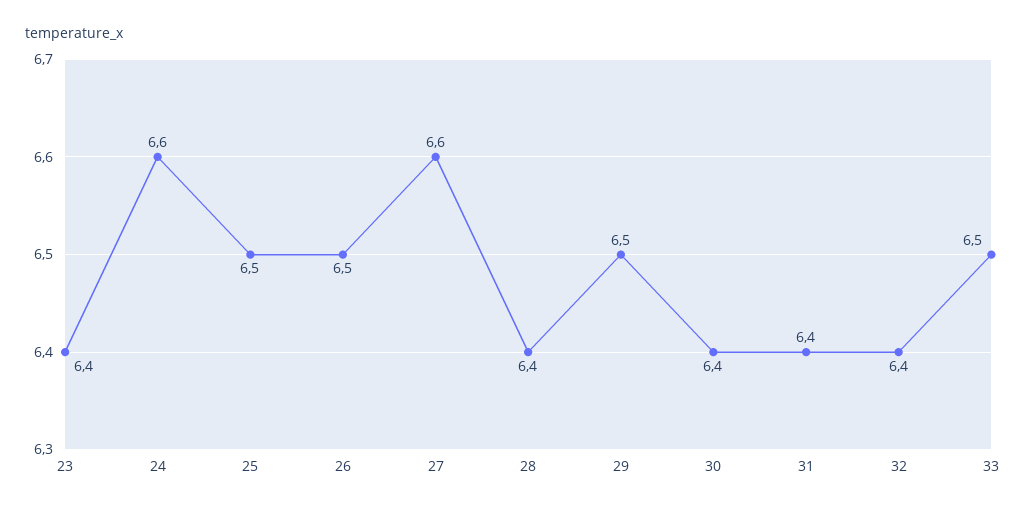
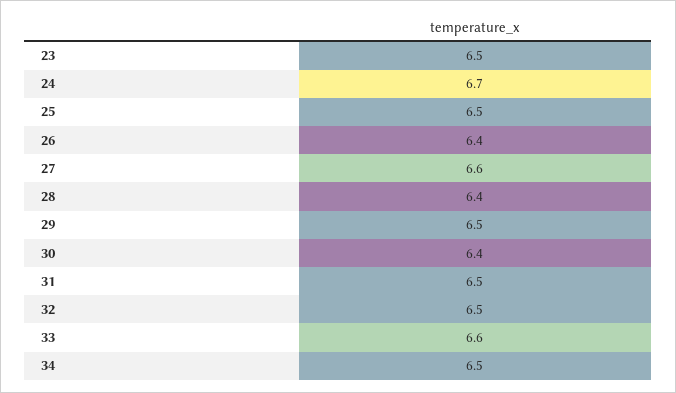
23: 6.4 -> 6.5
24: 6.6 -> 6.7
26: 6.5 -> 6.4
31: 6.4 -> 6.5
32: 6.4 -> 6.5
33: 6.5 -> 6.6
34: none -> 6.5

